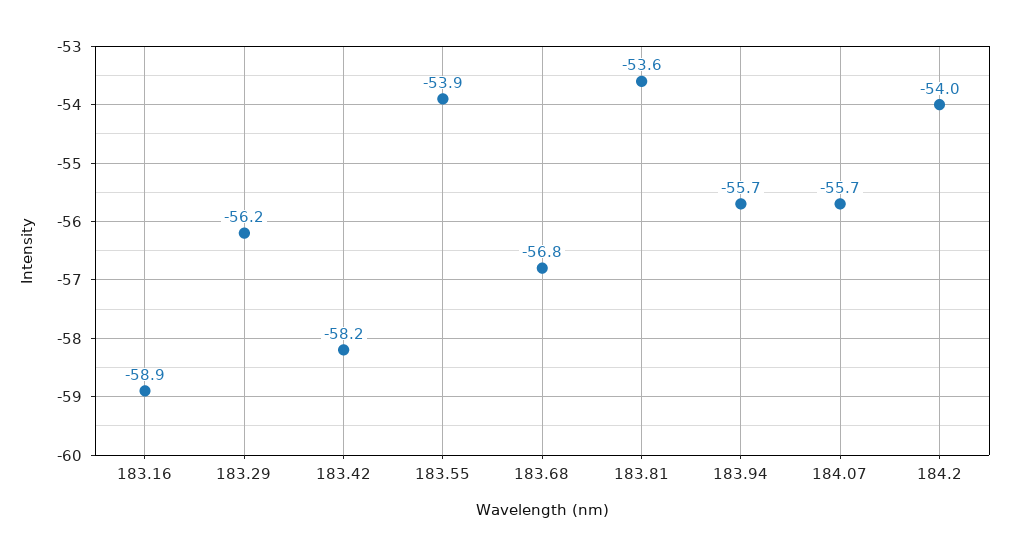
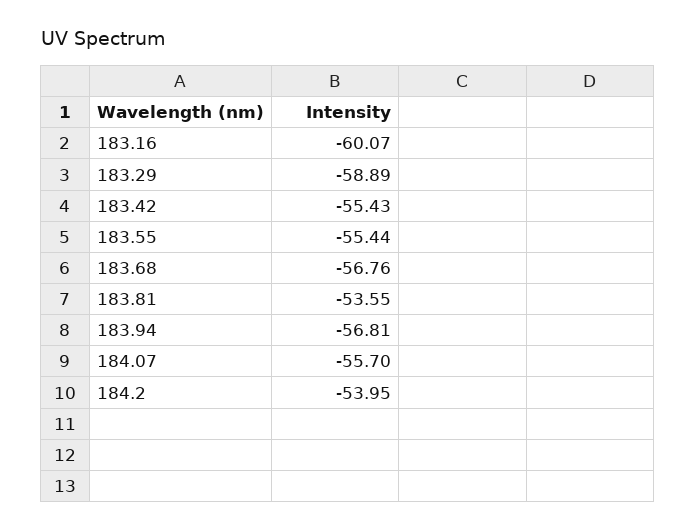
183.16: -58.9 -> -60.07
183.29: -56.2 -> -58.89
183.42: -58.2 -> -55.43
183.55: -53.9 -> -55.44
183.94: -55.7 -> -56.81

